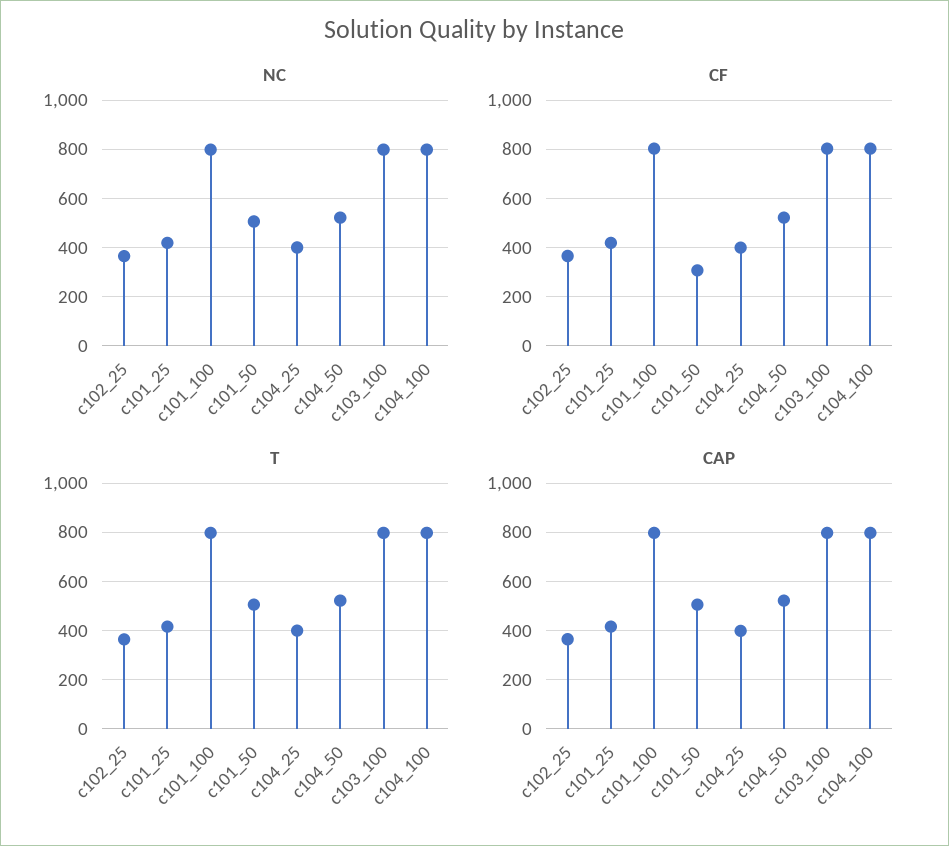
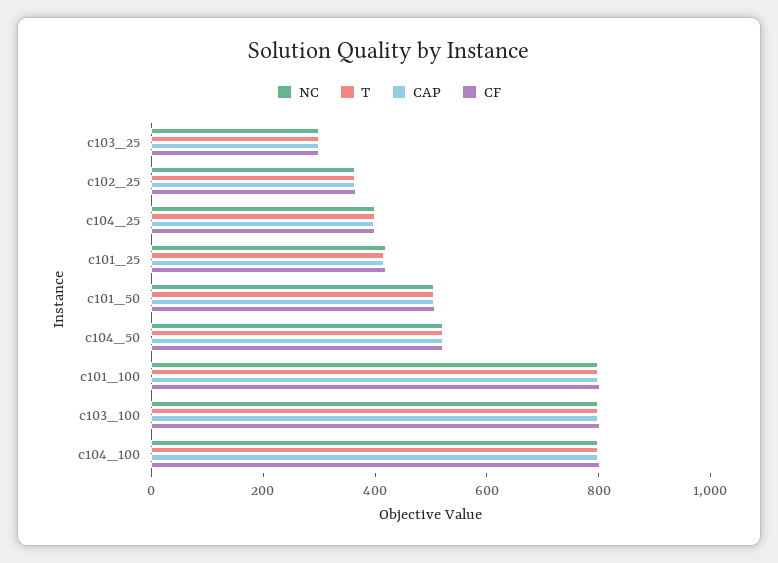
CF, c101_50: 300 -> 500
NC, c103_25: none -> 300
T, c103_25: none -> 300
CAP, c103_25: none -> 300
CF, c103_25: none -> 300

